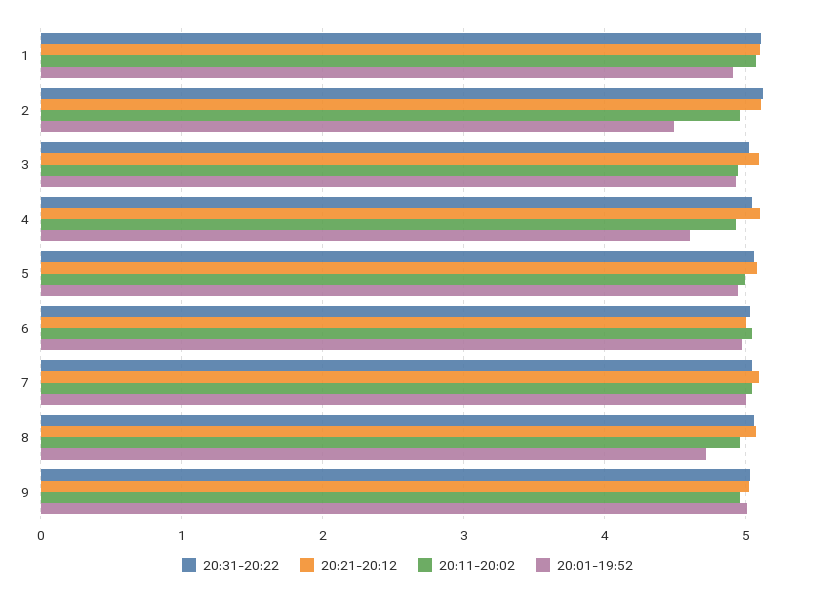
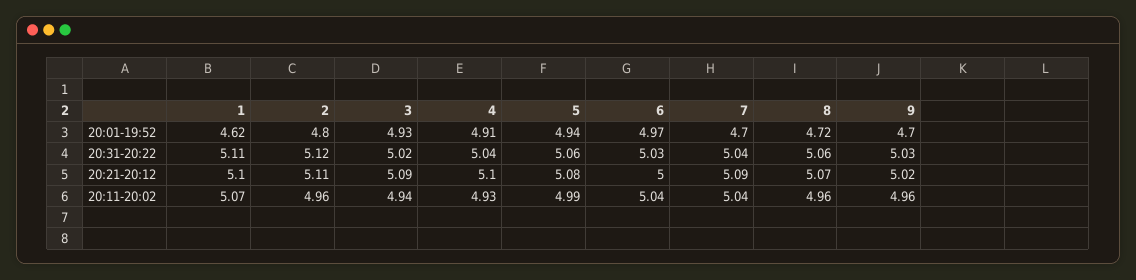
20:01-19:52, 1: 4.9 -> 4.62
20:01-19:52, 2: 4.5 -> 4.8
20:01-19:52, 4: 4.6 -> 4.91
20:01-19:52, 7: 5 -> 4.7
20:01-19:52, 9: 5 -> 4.7

